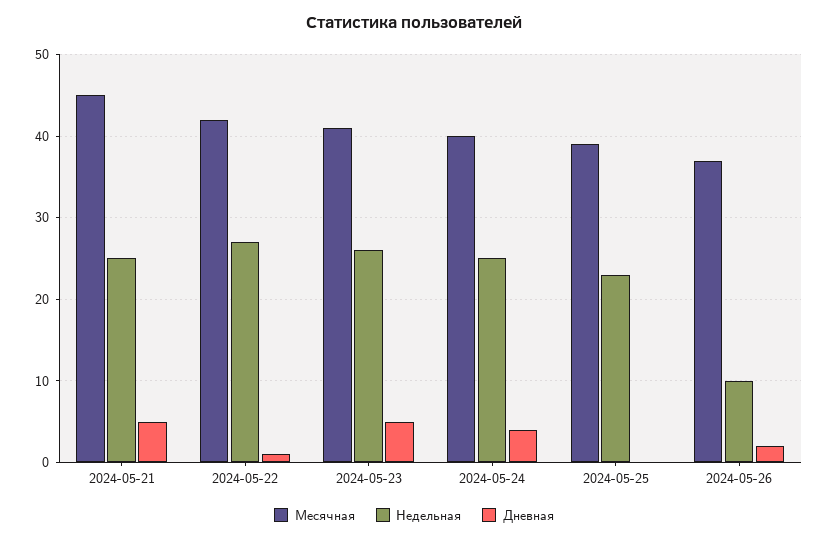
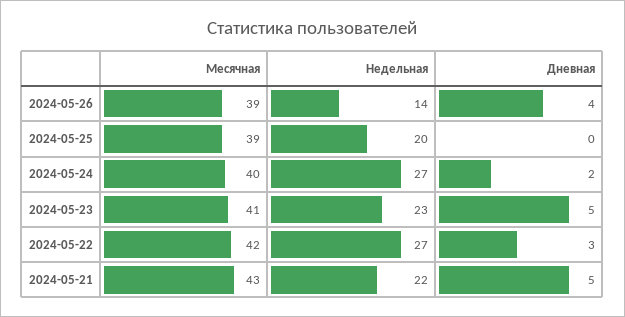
Месячная, 2024-05-21: 45 -> 43
Недельная, 2024-05-21: 25 -> 22
Дневная, 2024-05-22: 1 -> 3
Недельная, 2024-05-23: 26 -> 23
Недельная, 2024-05-24: 25 -> 27
Дневная, 2024-05-24: 4 -> 2
Недельная, 2024-05-25: 23 -> 20
Месячная, 2024-05-26: 37 -> 39
Недельная, 2024-05-26: 10 -> 14
Дневная, 2024-05-26: 2 -> 4

